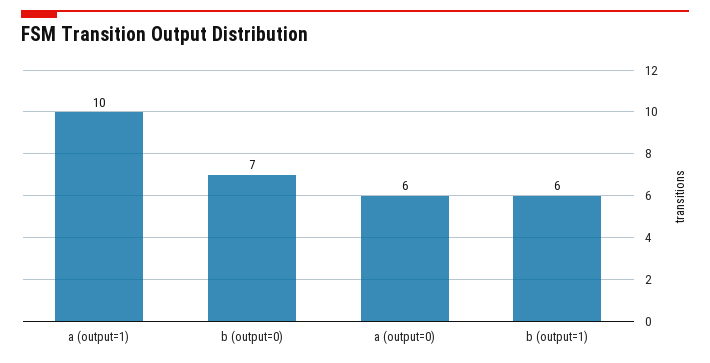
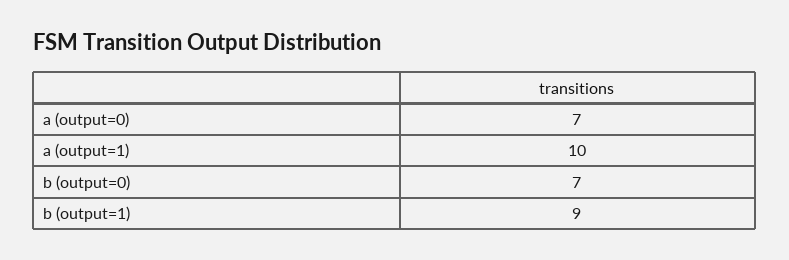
a (output=0): 6 -> 7
b (output=1): 6 -> 9

